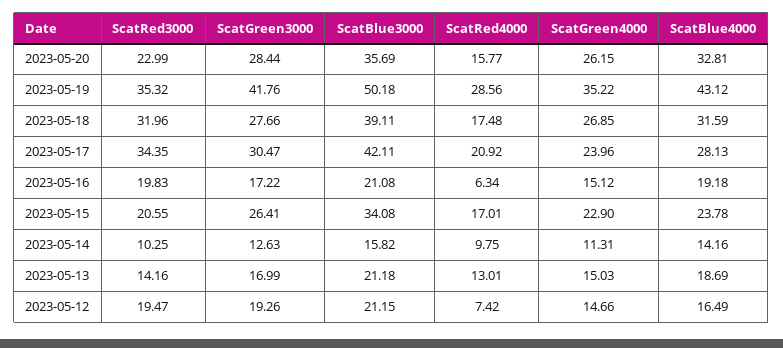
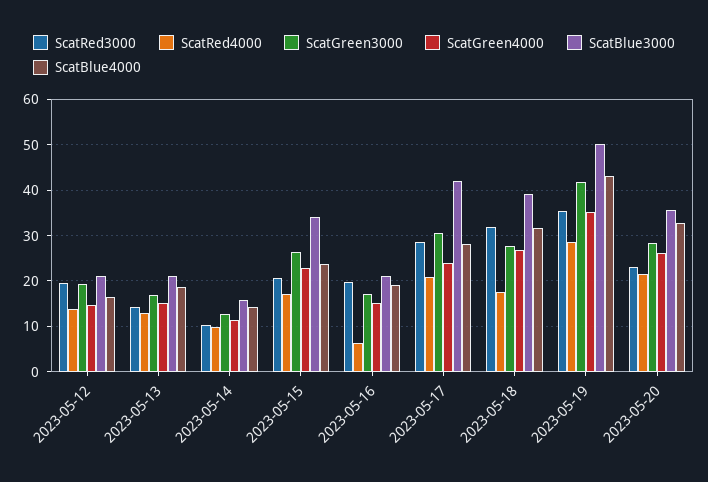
ScatRed4000, 2023-05-20: 15.77 -> 22
ScatRed3000, 2023-05-17: 34.35 -> 28
ScatRed4000, 2023-05-12: 7.42 -> 14

